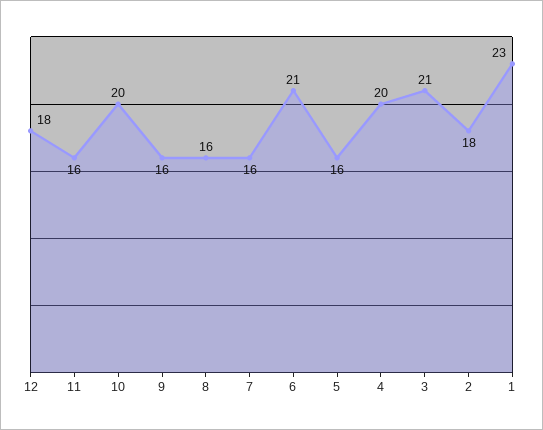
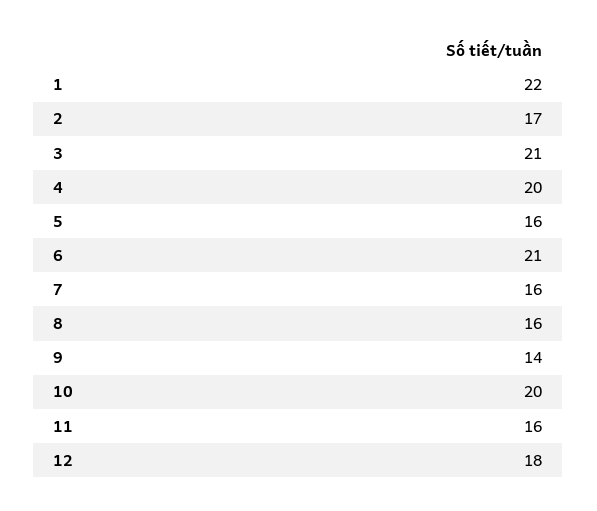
9: 16 -> 14
2: 18 -> 17
1: 23 -> 22

